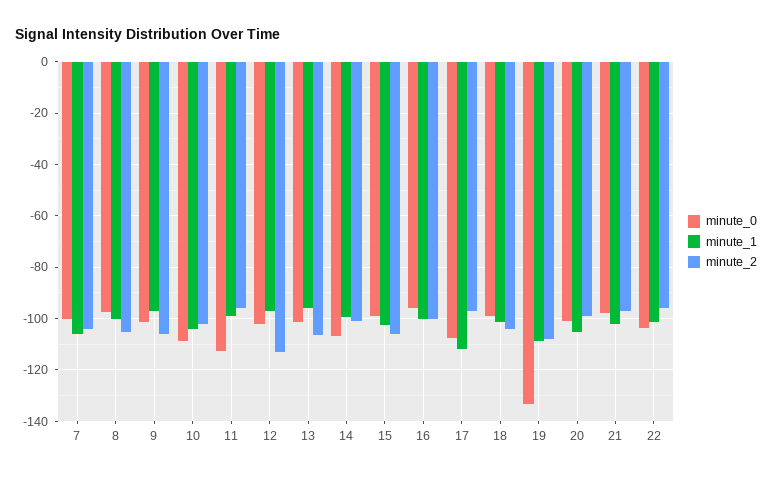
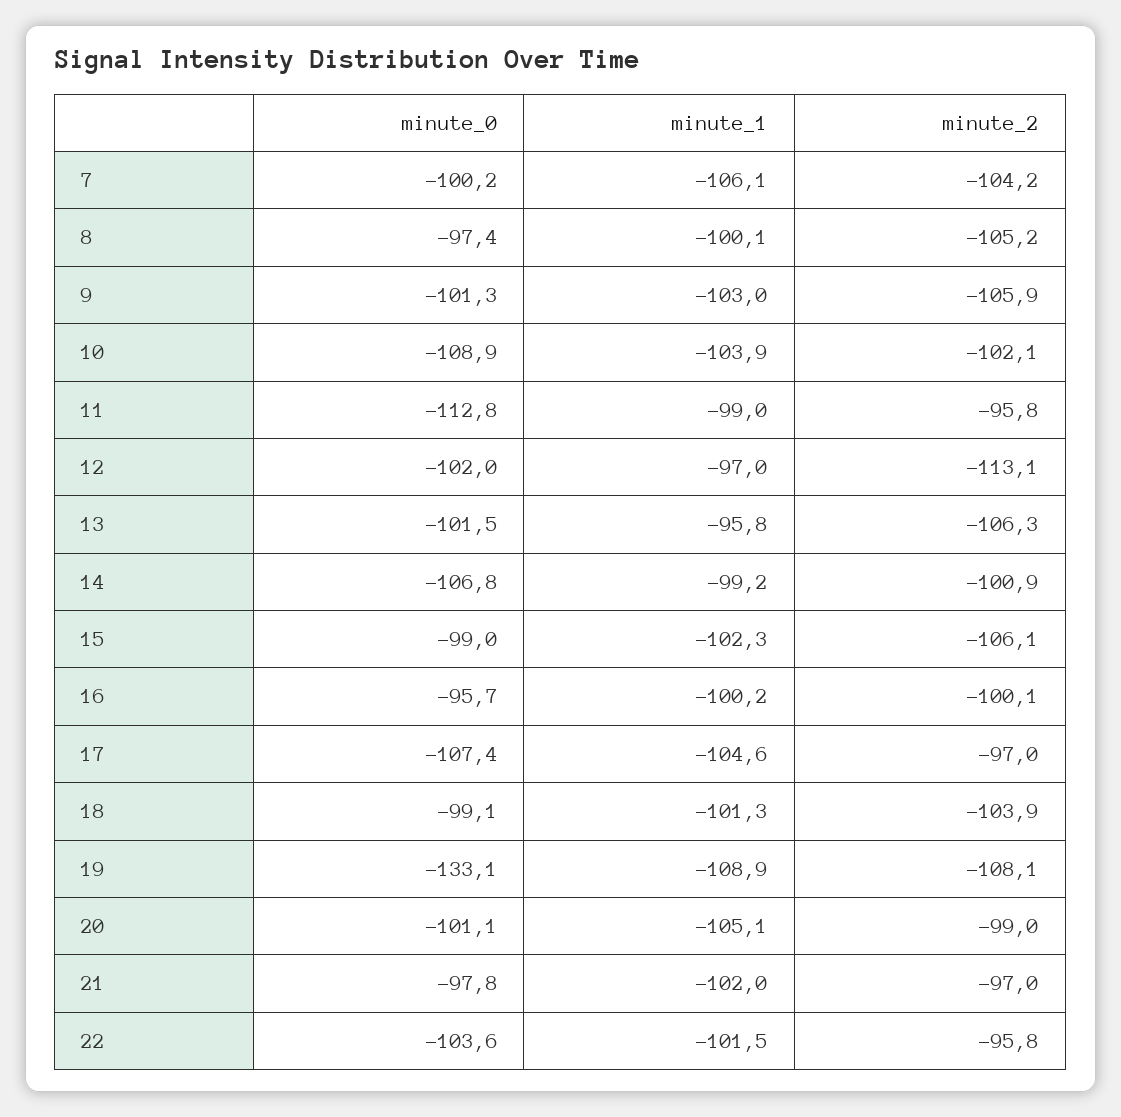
minute_1, 9: -97.5 -> -103
minute_1, 17: -112.5 -> -104.6

